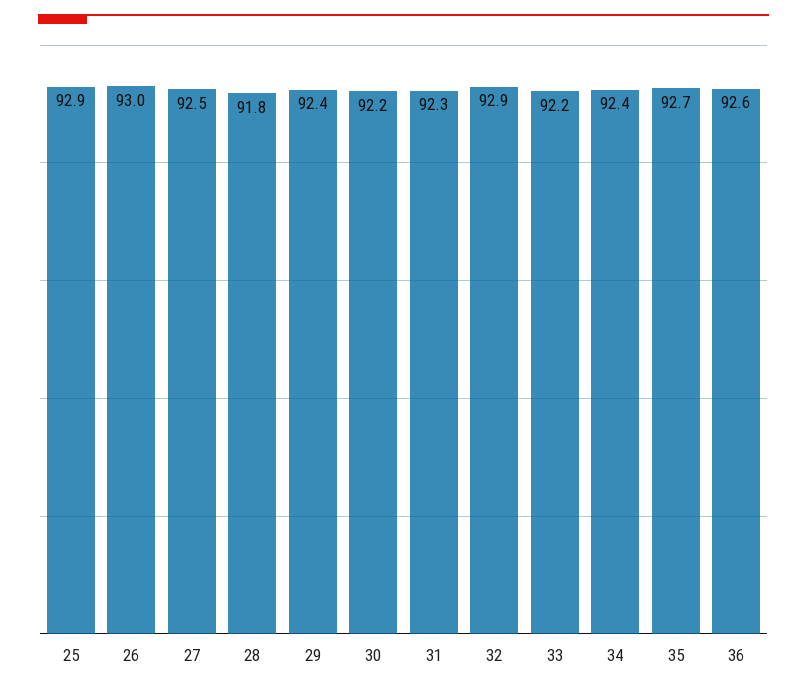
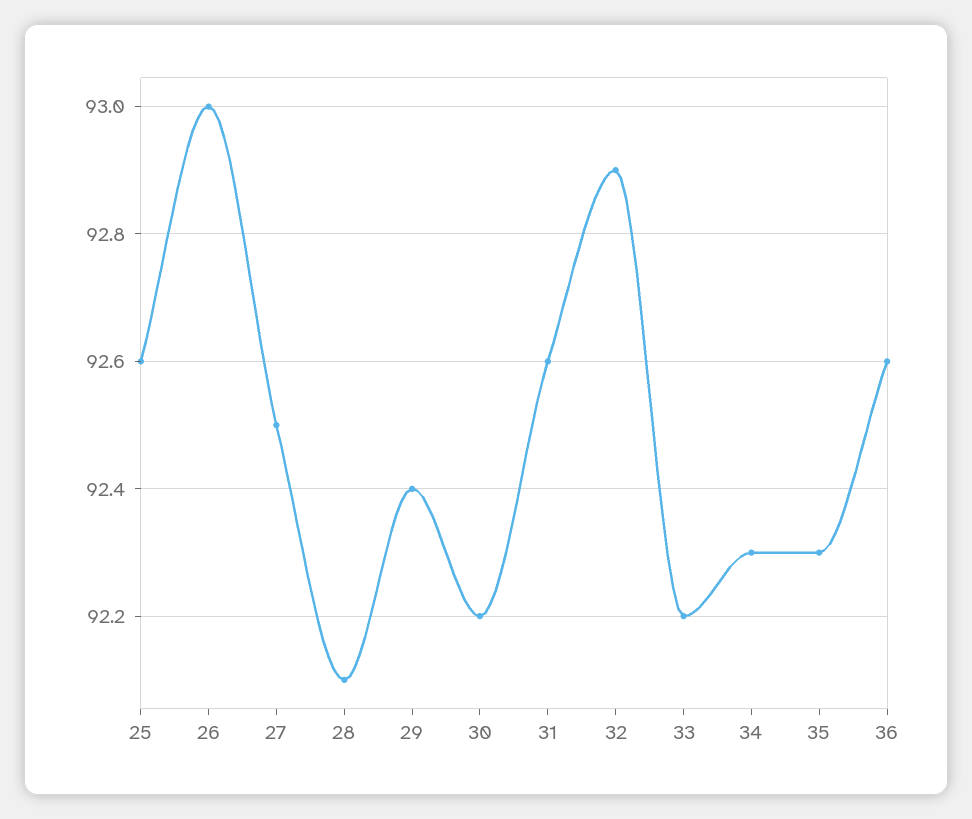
25: 92.9 -> 92.6
28: 91.8 -> 92.1
31: 92.3 -> 92.6
34: 92.4 -> 92.3
35: 92.7 -> 92.3

